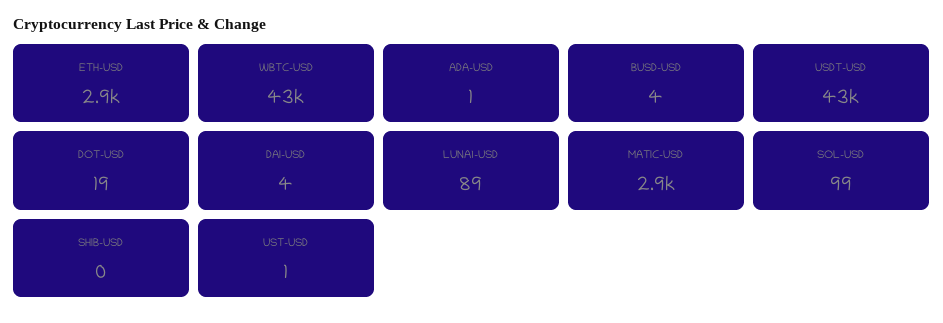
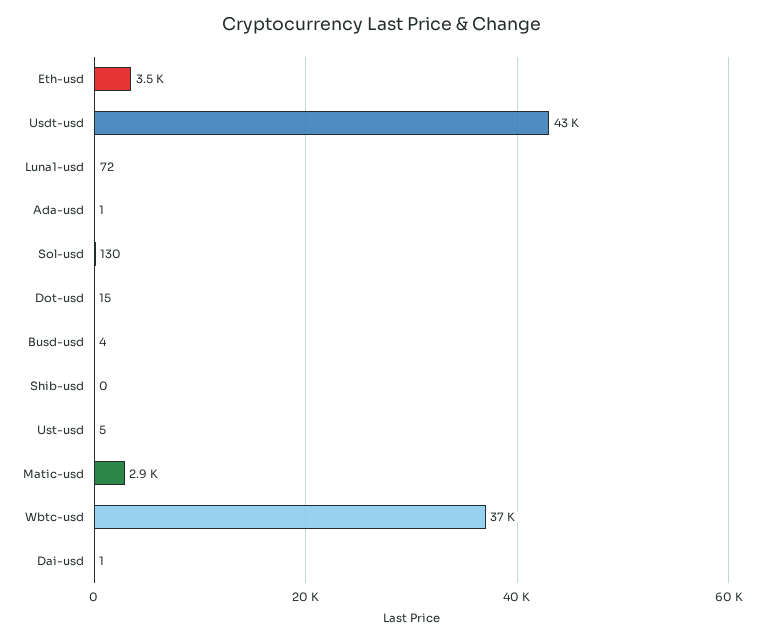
ETH-USD: 2900 -> 3500
WBTC-USD: 43000 -> 37000
DOT-USD: 19 -> 15
DAI-USD: 4 -> 1
LUNA1-USD: 89 -> 72
SOL-USD: 99 -> 130
UST-USD: 1 -> 5

